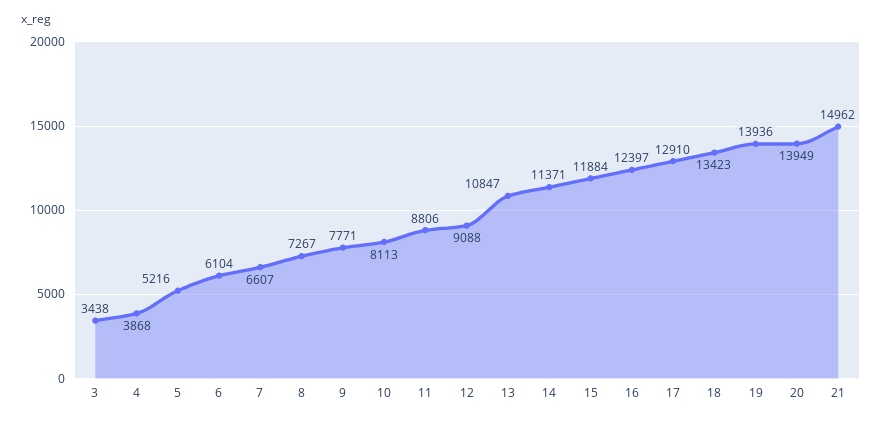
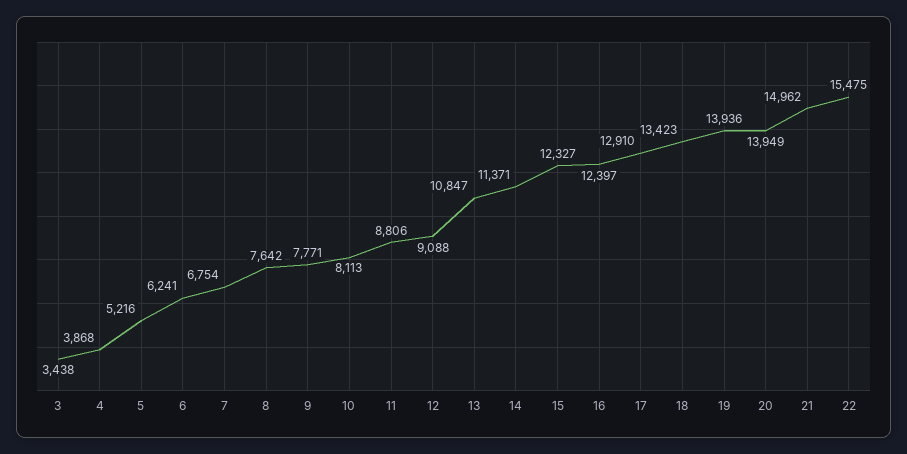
6: 6104 -> 6241
7: 6607 -> 6754
8: 7267 -> 7642
15: 11884 -> 12327
22: none -> 15475

